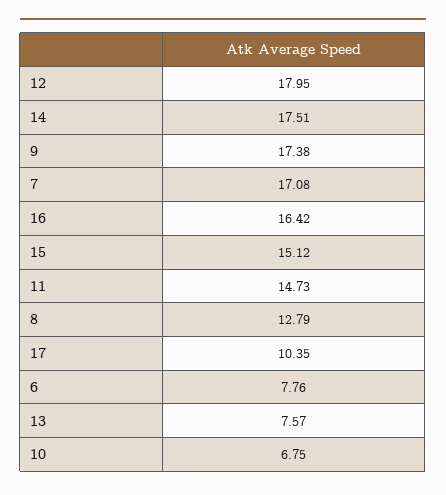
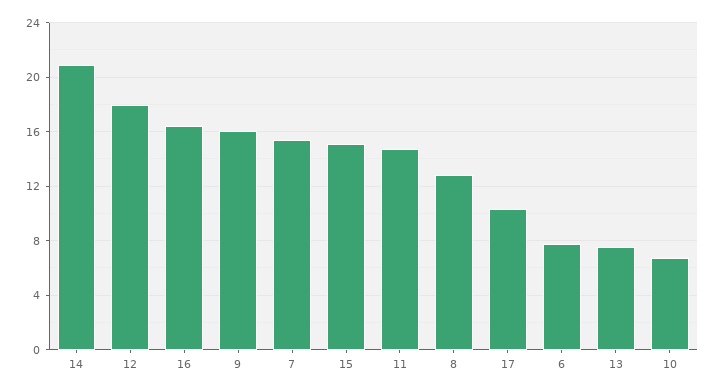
14: 17.51 -> 21
9: 17.38 -> 16
7: 17.08 -> 15.5

